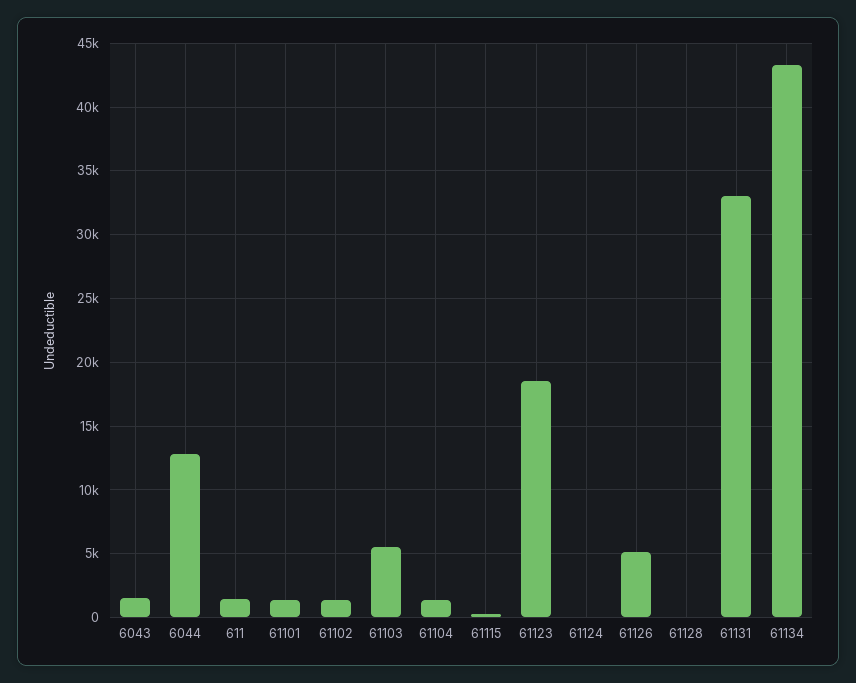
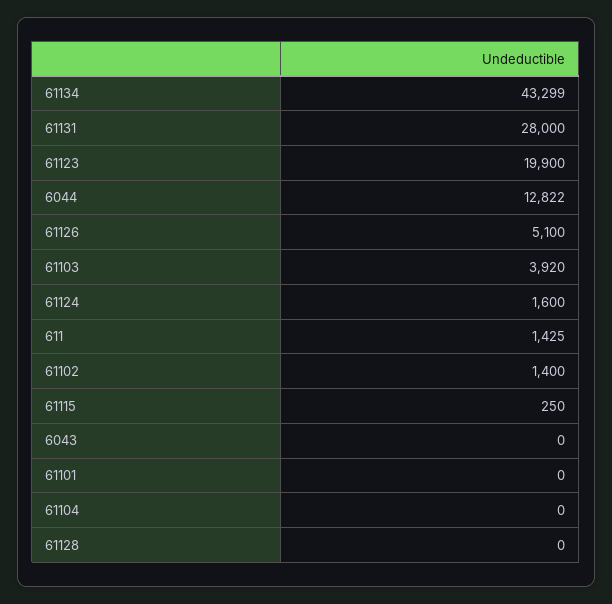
6043: 1500 -> 0
61101: 1500 -> 0
61103: 5500 -> 3920
61104: 1500 -> 0
61123: 18500 -> 19900
61124: 0 -> 1600
61131: 33000 -> 28000

